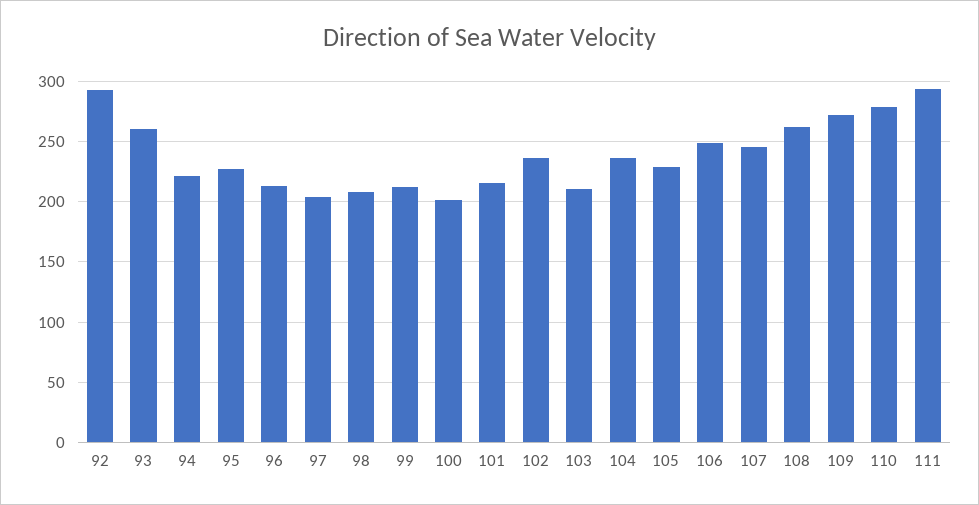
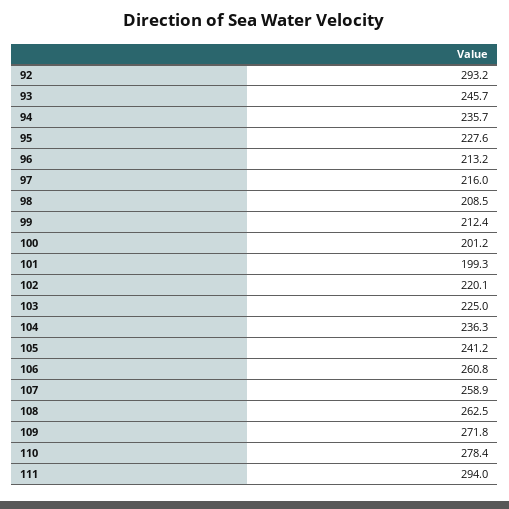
93: 260 -> 245.7
94: 220 -> 235.7
97: 205 -> 216
101: 215 -> 199.3
102: 235 -> 220.1
103: 210 -> 225
105: 230 -> 241.2
106: 250 -> 260.8
107: 245 -> 258.9

